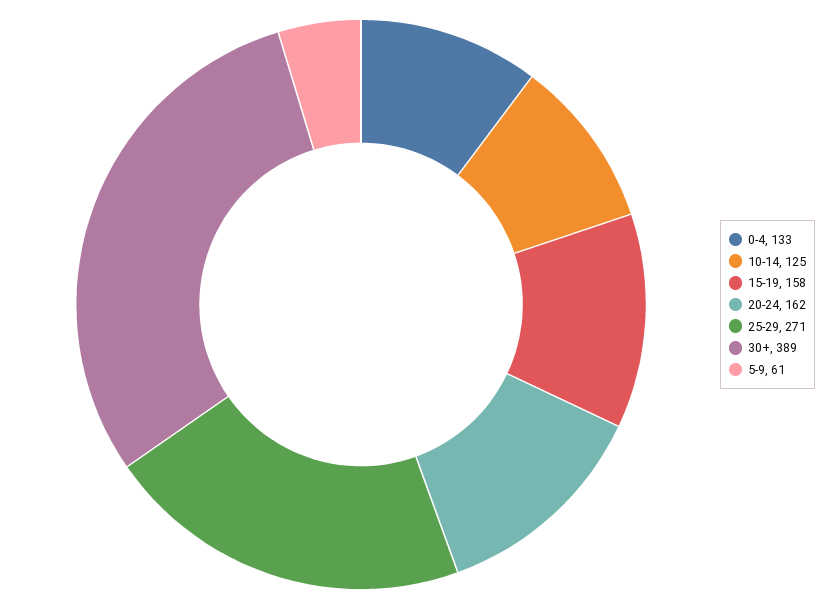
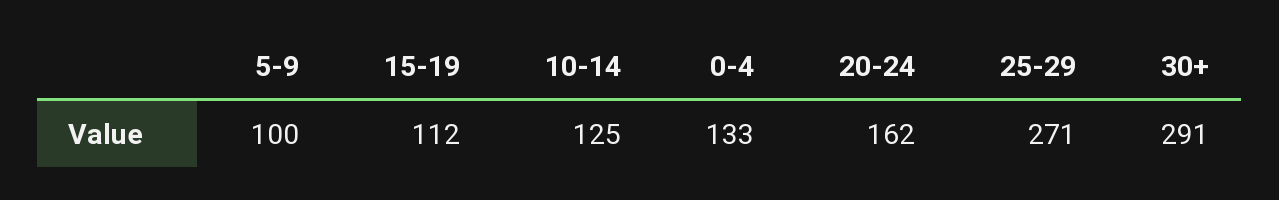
15-19: 158 -> 112
30+: 389 -> 291
5-9: 61 -> 100

